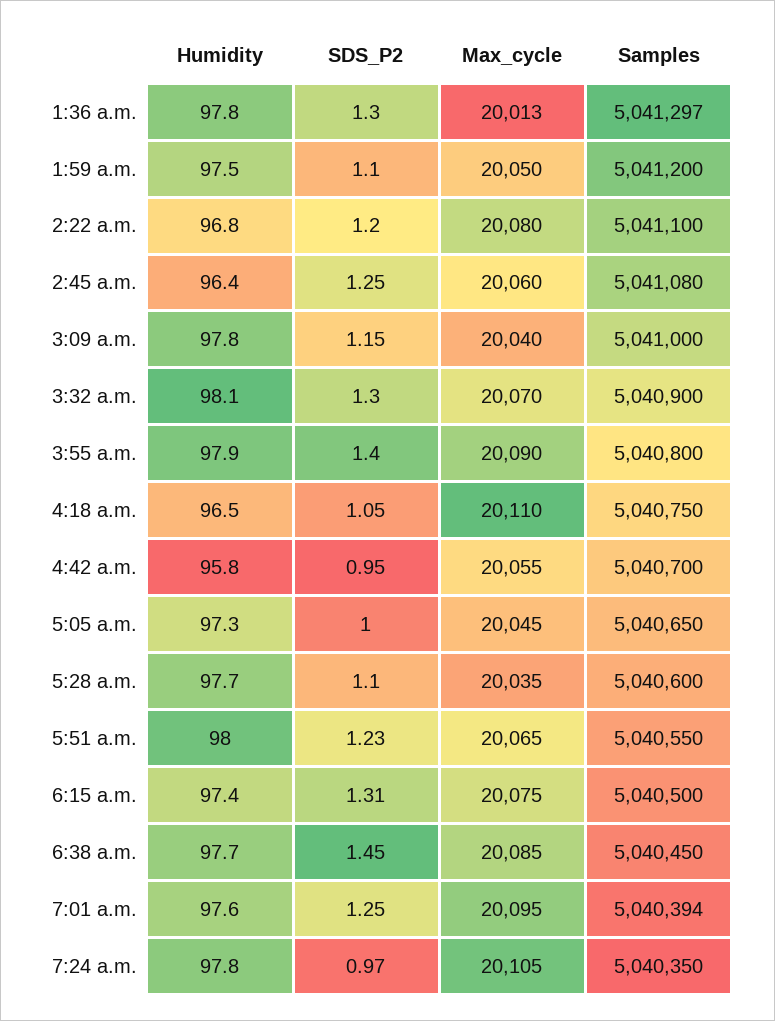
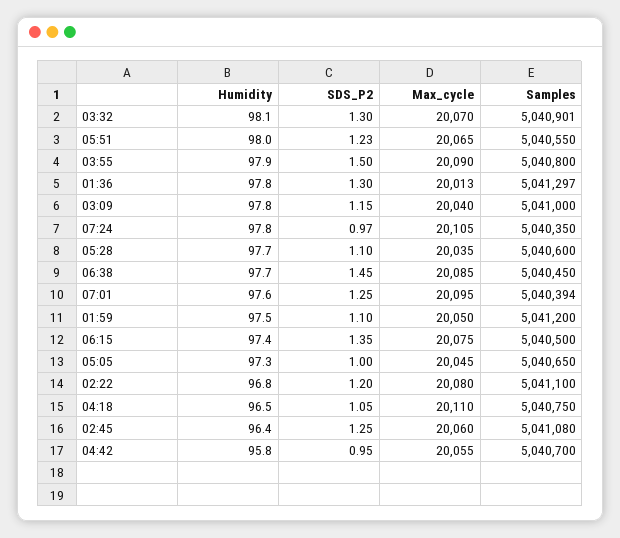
Samples, 3:32 a.m.: 5040900 -> 5040901
SDS_P2, 3:55 a.m.: 1.4 -> 1.5
SDS_P2, 6:15 a.m.: 1.31 -> 1.35

